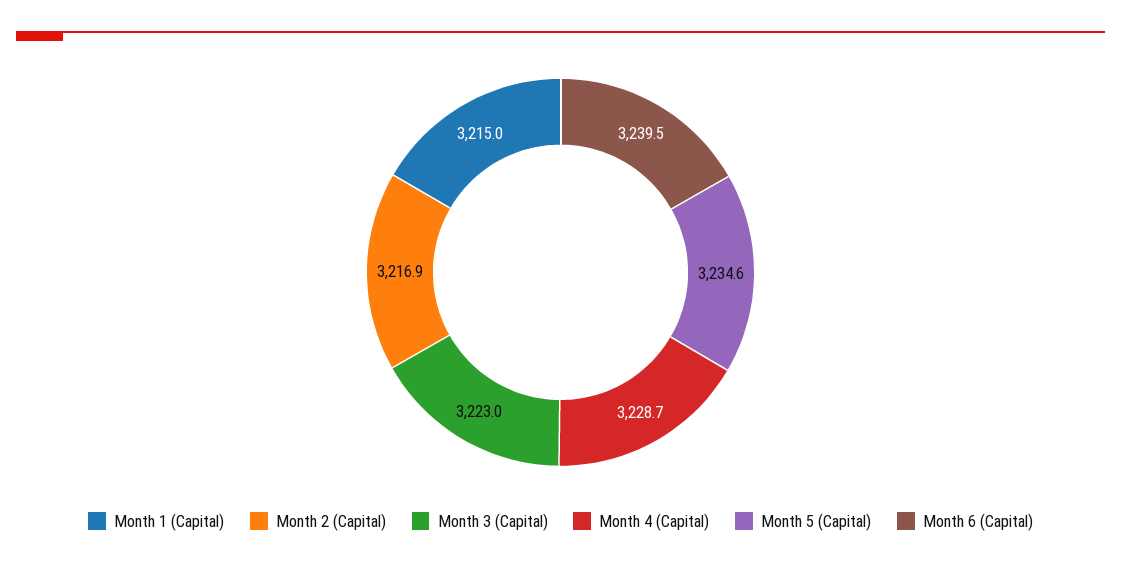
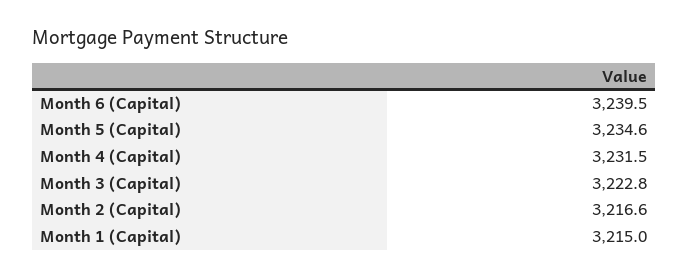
Month 2 (Capital): 3216.9 -> 3216.6
Month 3 (Capital): 3223 -> 3222.8
Month 4 (Capital): 3228.7 -> 3231.5

